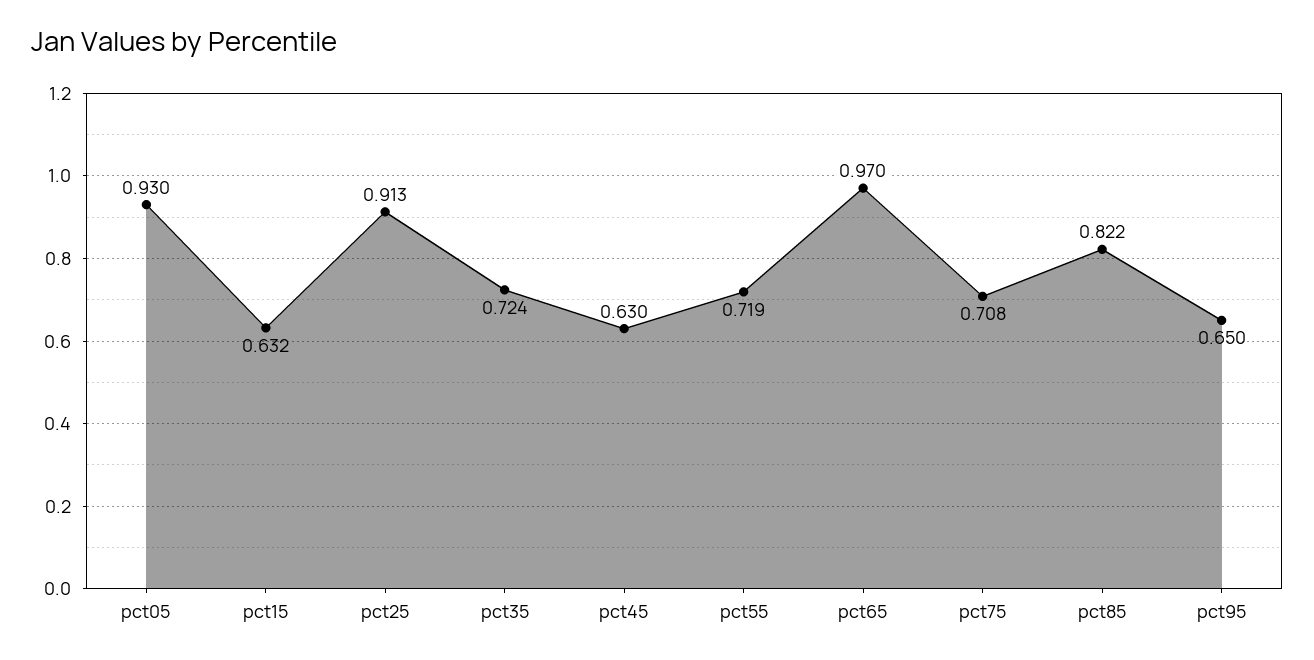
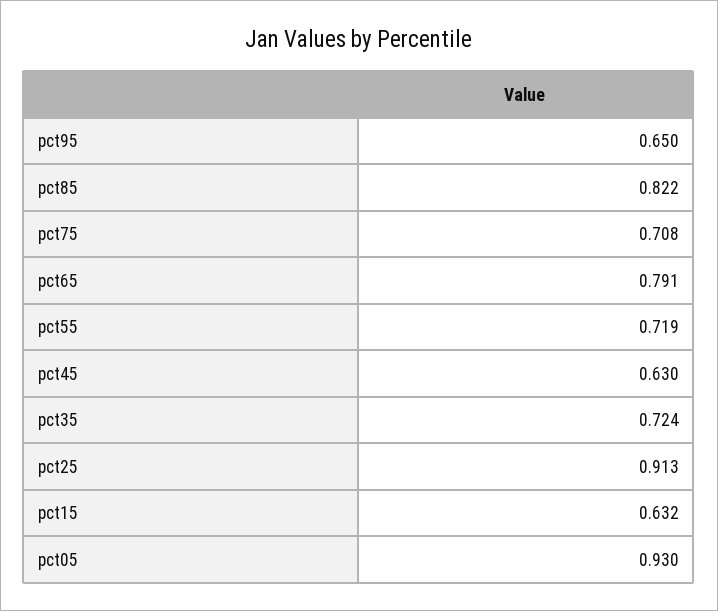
pct65: 0.97 -> 0.791

